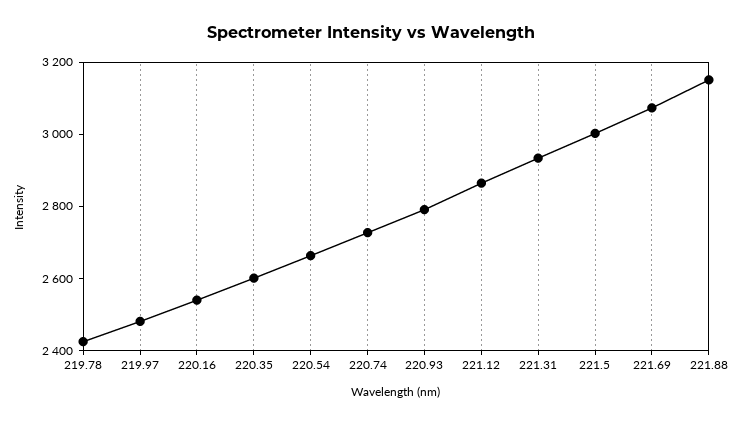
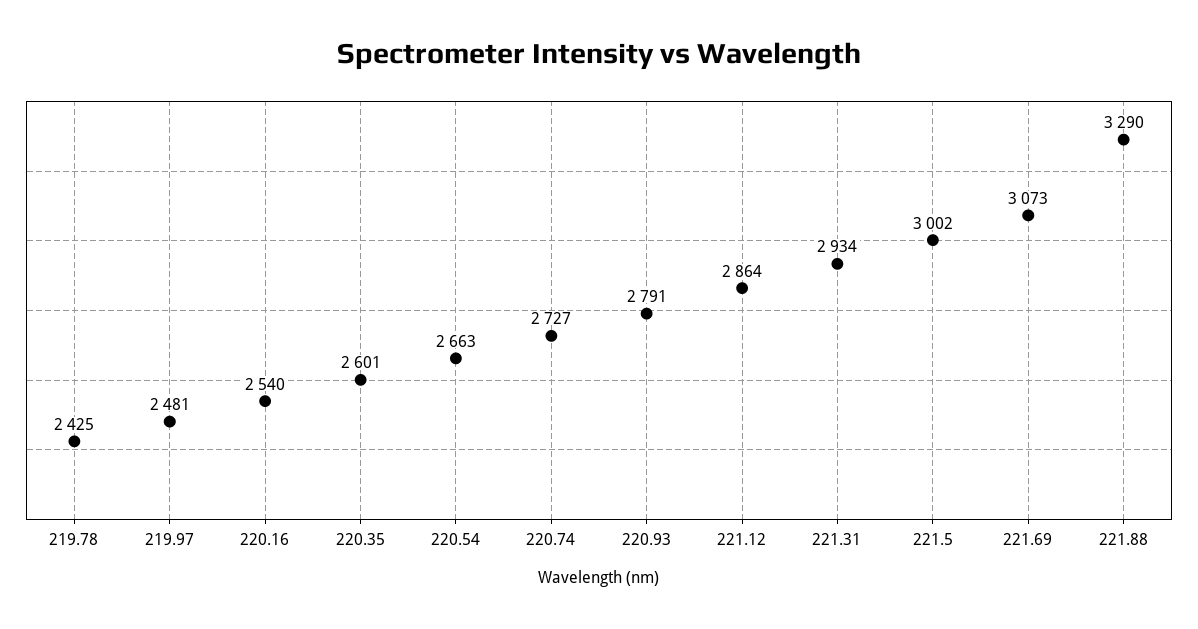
221.88: 3150 -> 3290

